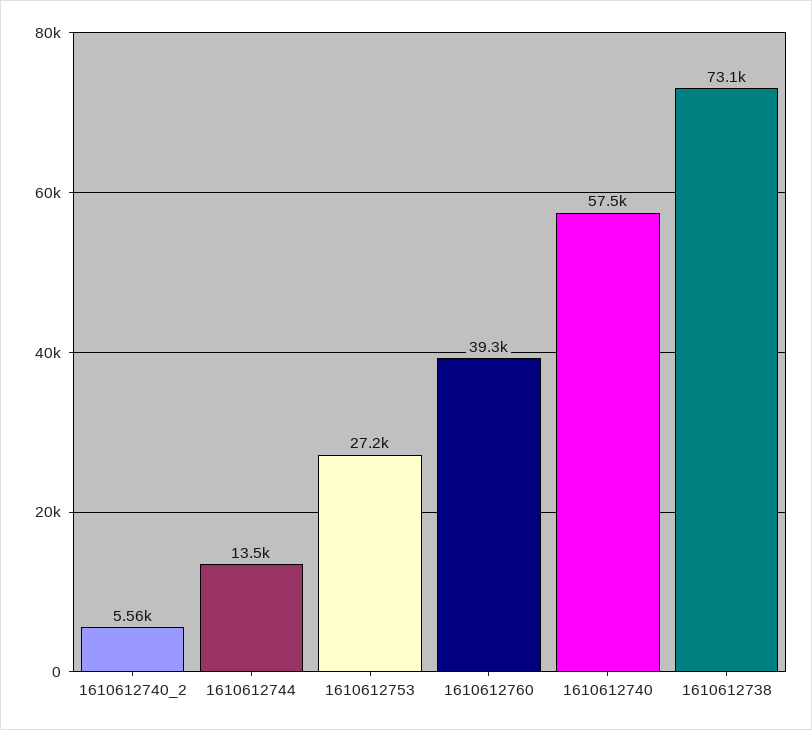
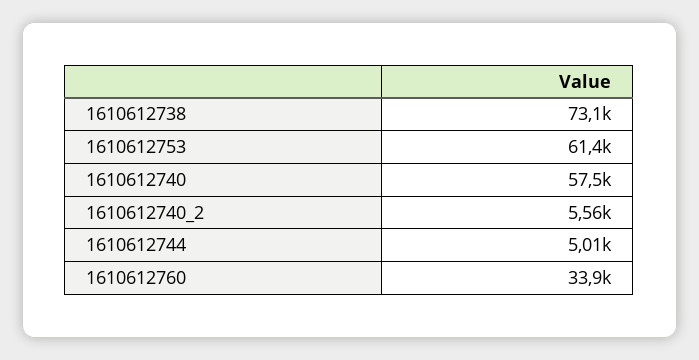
1610612744: 13500 -> 5010
1610612753: 27200 -> 61400
1610612760: 39300 -> 33900

